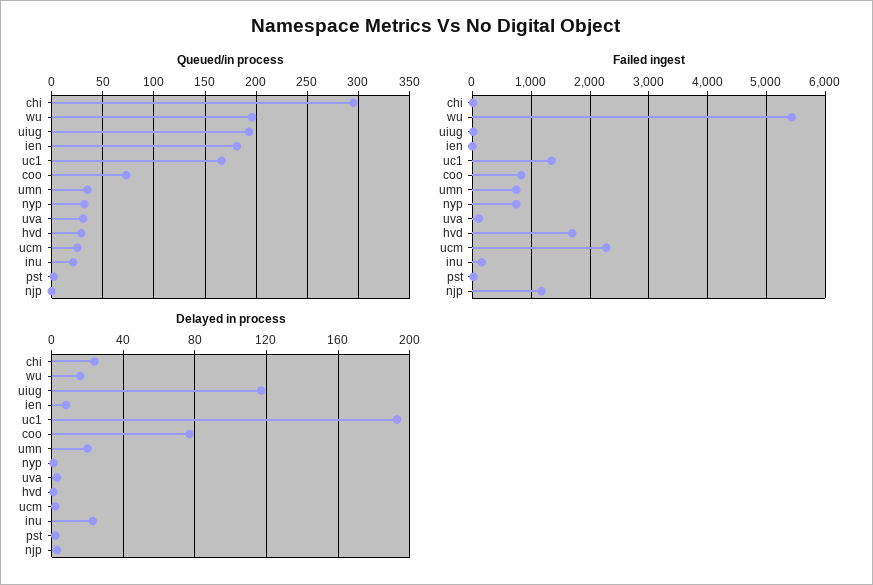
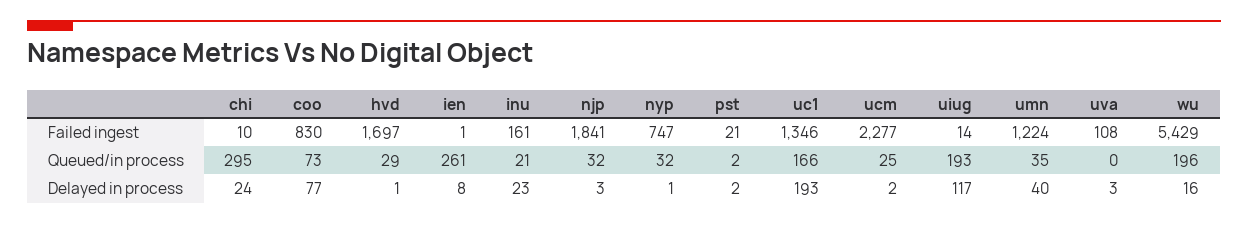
Queued/in process, ien: 180 -> 261
Queued/in process, uva: 30 -> 0
Queued/in process, njp: 0 -> 32
Failed ingest, umn: 800 -> 1224
Failed ingest, njp: 1200 -> 1841
Delayed in process, umn: 20 -> 40

